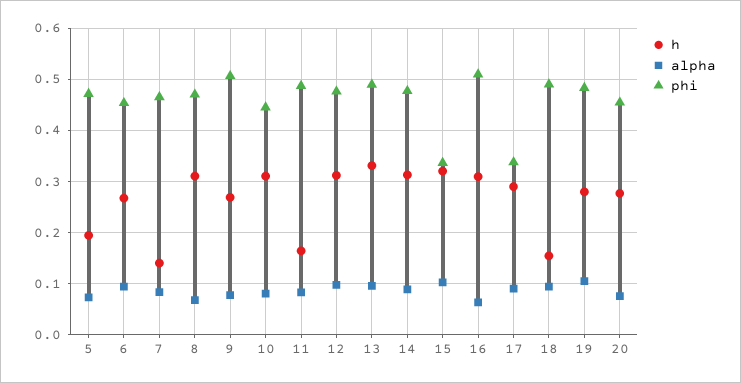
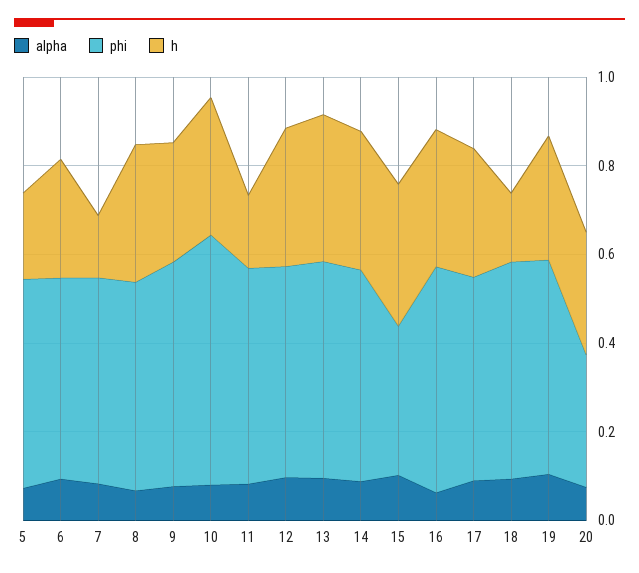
phi, 10: 0.44 -> 0.55
phi, 17: 0.34 -> 0.45
phi, 20: 0.46 -> 0.3

